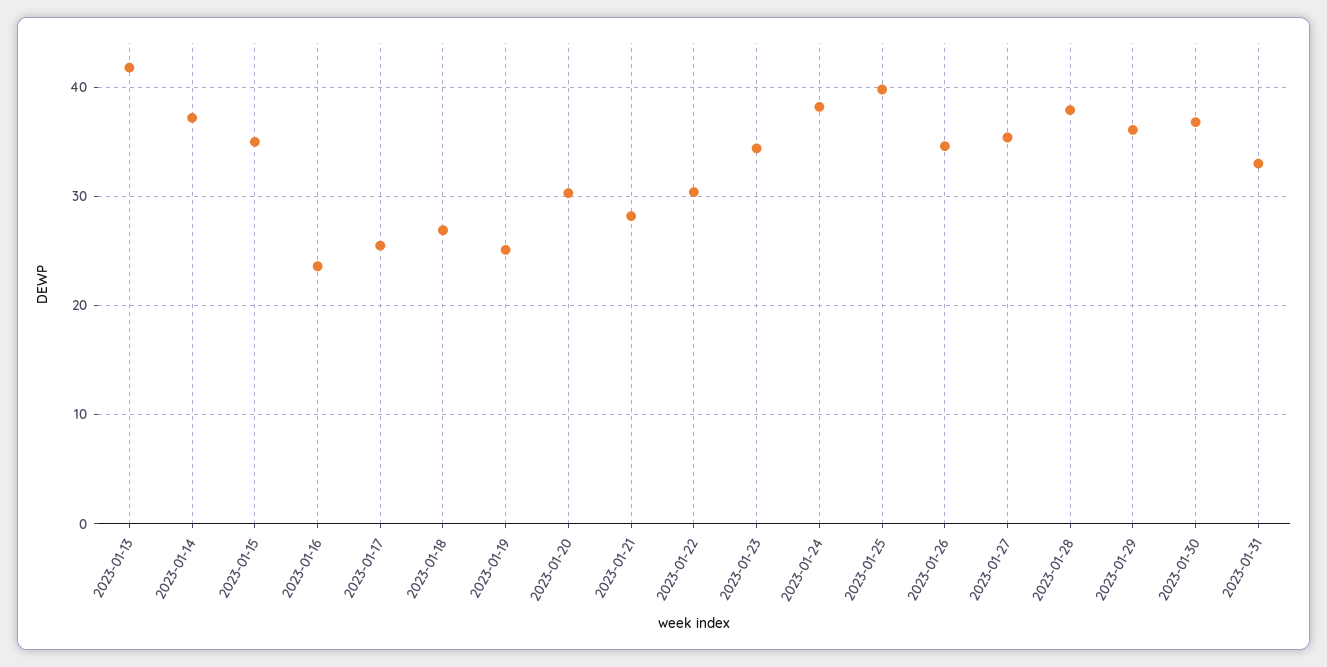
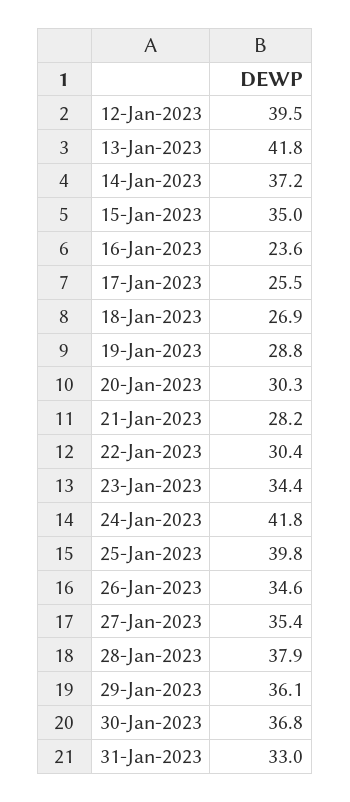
2023-01-19: 25 -> 28.8
2023-01-24: 38 -> 41.8
12-Jan-2023: none -> 39.5

